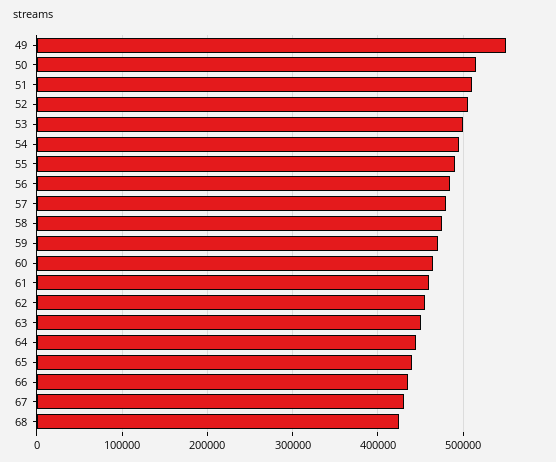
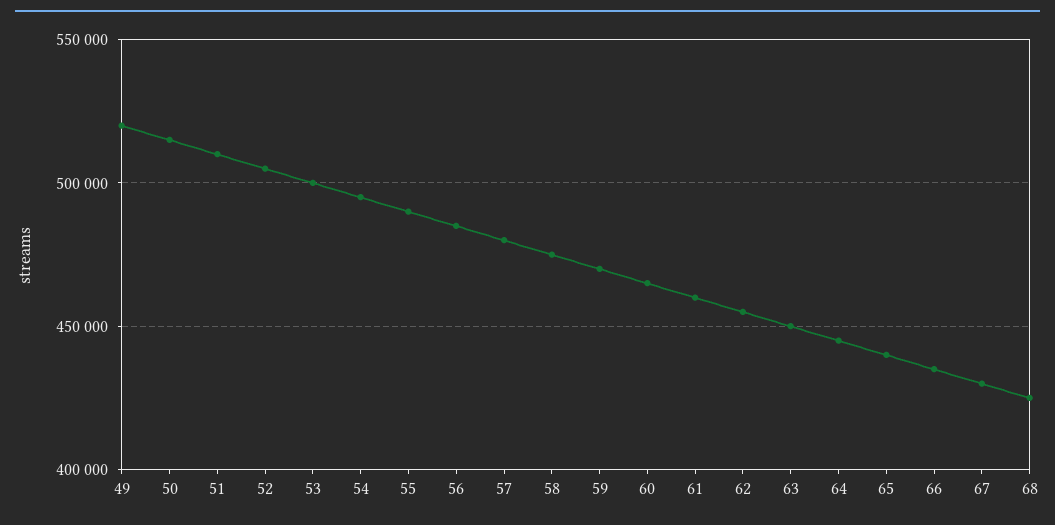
49: 550000 -> 520000

